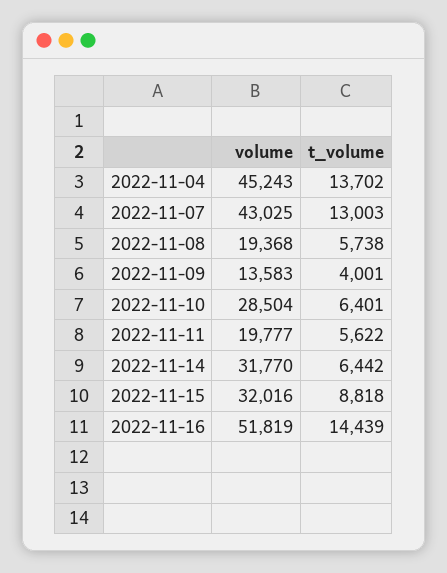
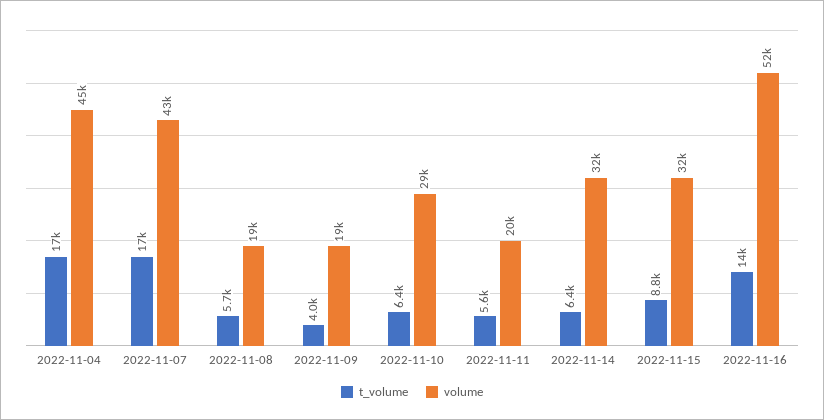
t_volume, 2022-11-04: 13702 -> 17000
t_volume, 2022-11-07: 13003 -> 17000
volume, 2022-11-09: 13583 -> 19000

